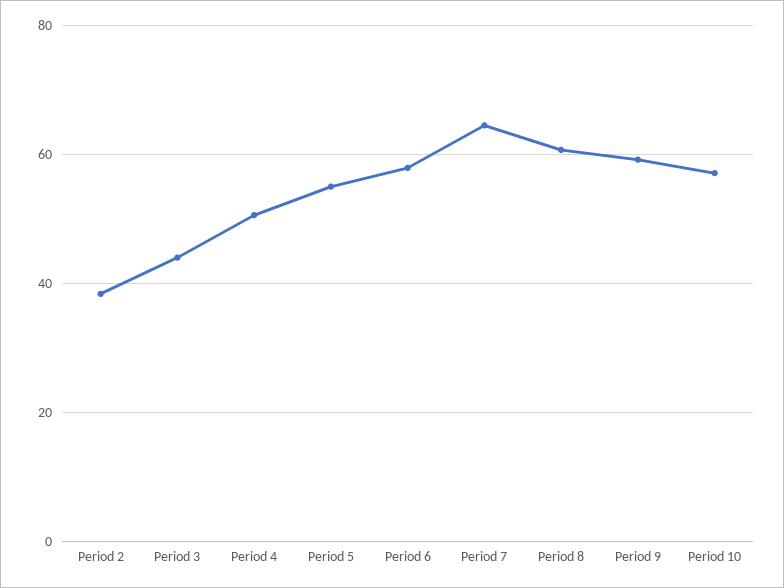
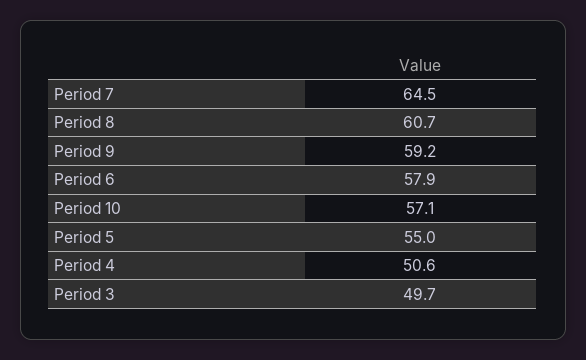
Period 2: 38 -> none
Period 3: 44 -> 49.7

